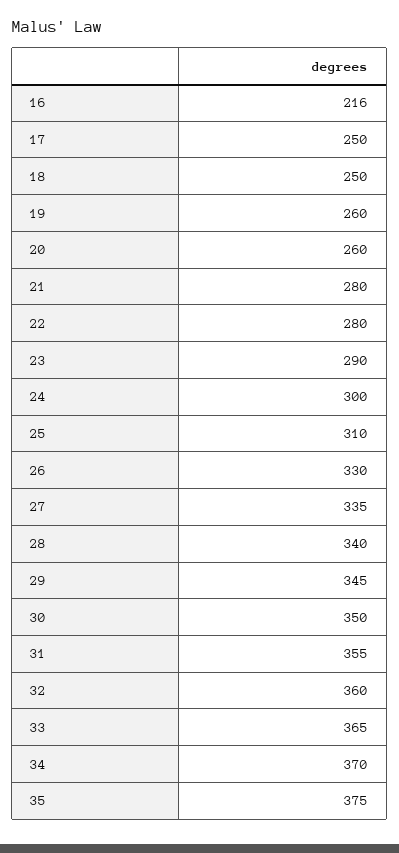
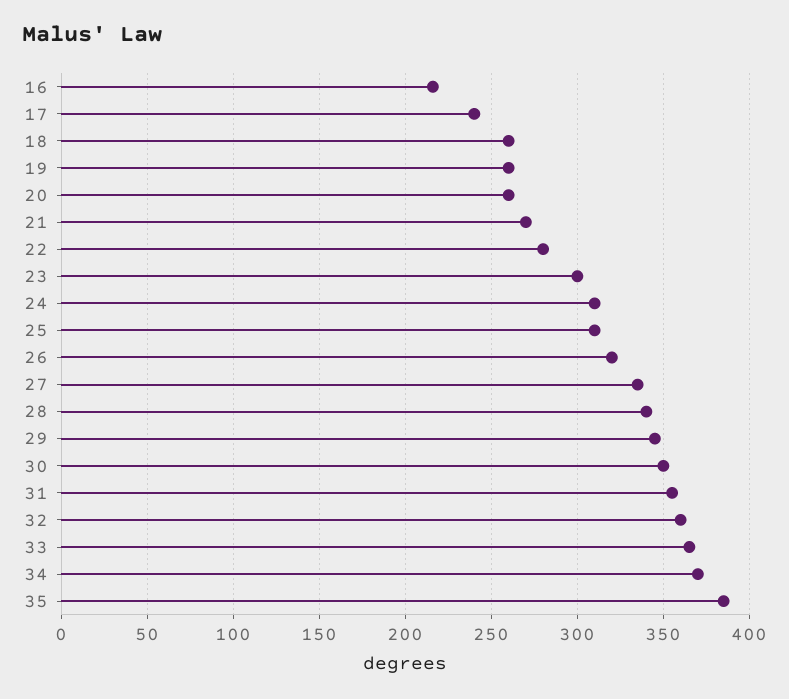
17: 250 -> 240
18: 250 -> 260
21: 280 -> 270
23: 290 -> 300
24: 300 -> 310
26: 330 -> 320
35: 375 -> 385

